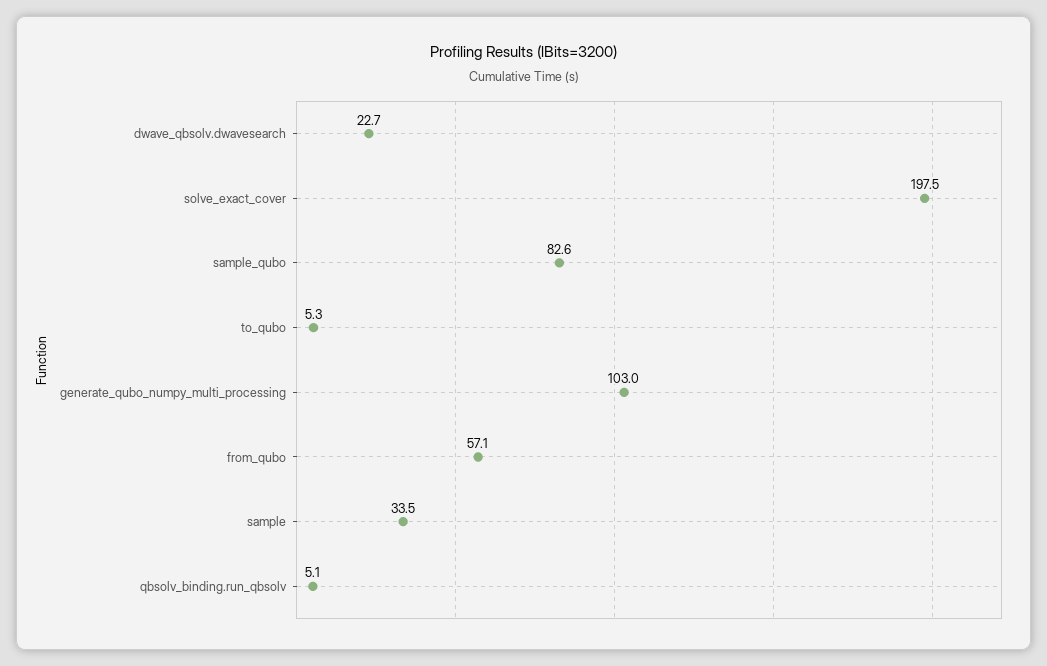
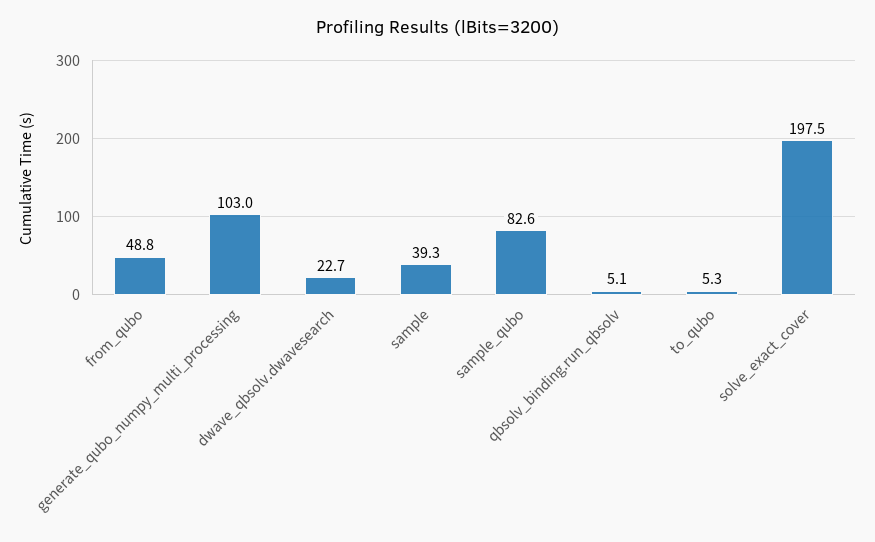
from_qubo: 57.1 -> 48.8
sample: 33.5 -> 39.3

